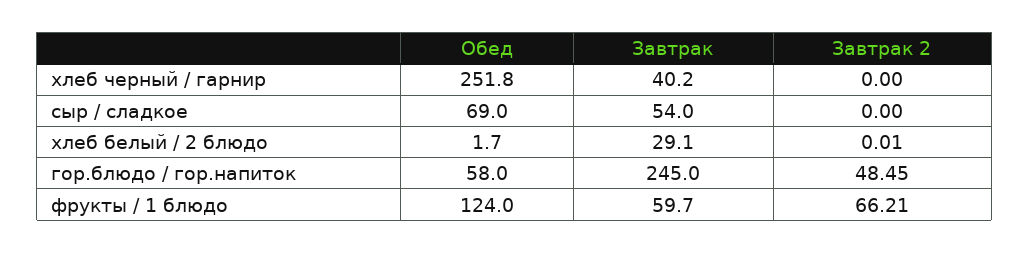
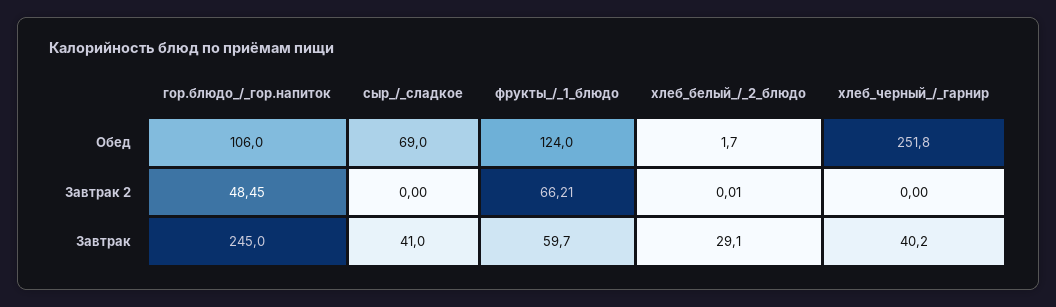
Завтрак, сыр / сладкое: 54 -> 41
Обед, гор.блюдо / гор.напиток: 58 -> 106

